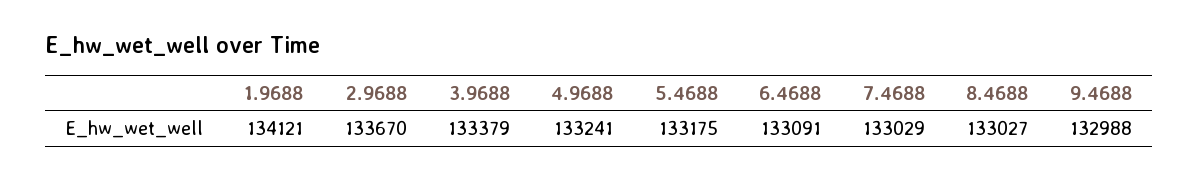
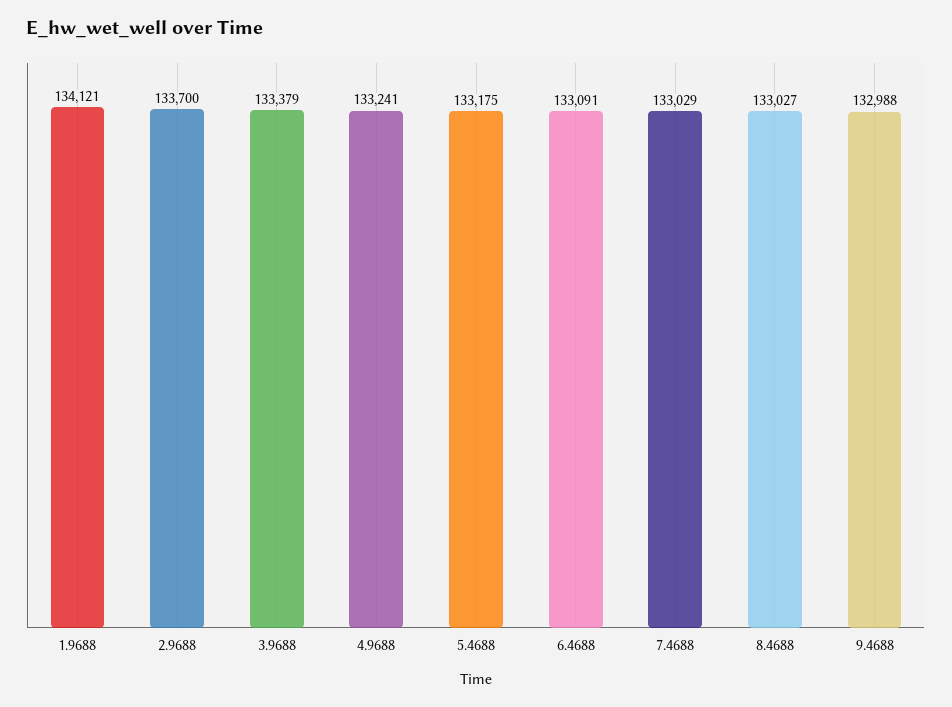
2.9688: 133670 -> 133700

